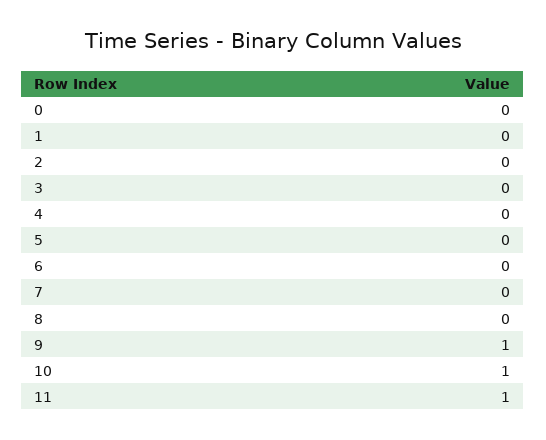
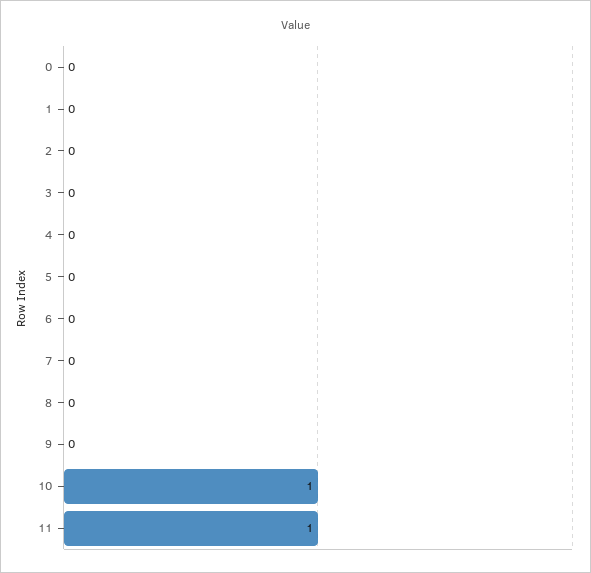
9: 1 -> 0

